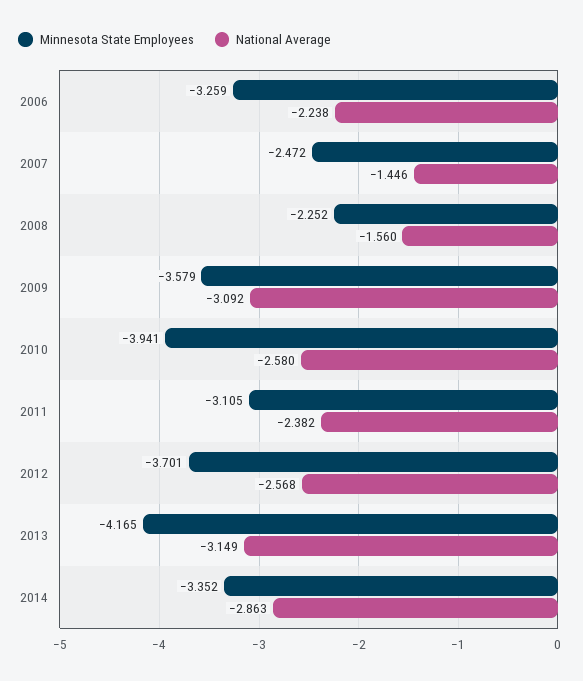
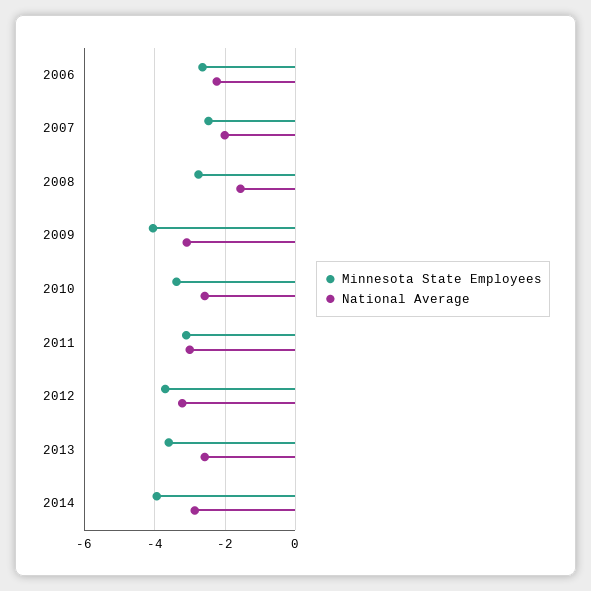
Minnesota State Employees, 2006: -3.259 -> -2.6
National Average, 2007: -1.446 -> -2
Minnesota State Employees, 2008: -2.252 -> -2.8
Minnesota State Employees, 2009: -3.579 -> -4
Minnesota State Employees, 2010: -3.941 -> -3.4
National Average, 2011: -2.382 -> -3
National Average, 2012: -2.568 -> -3.2
Minnesota State Employees, 2013: -4.165 -> -3.6
National Average, 2013: -3.149 -> -2.6
Minnesota State Employees, 2014: -3.352 -> -4

